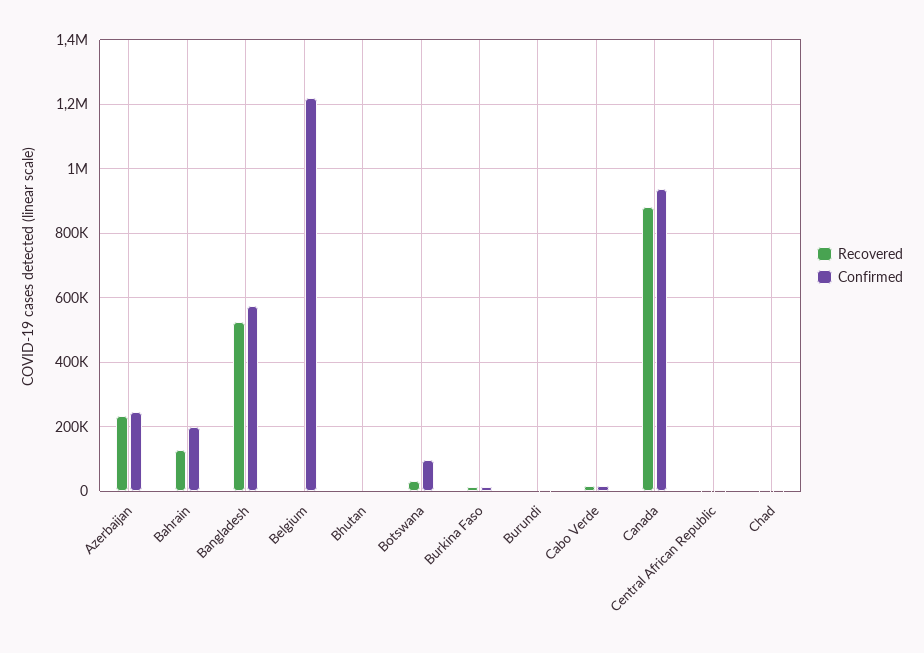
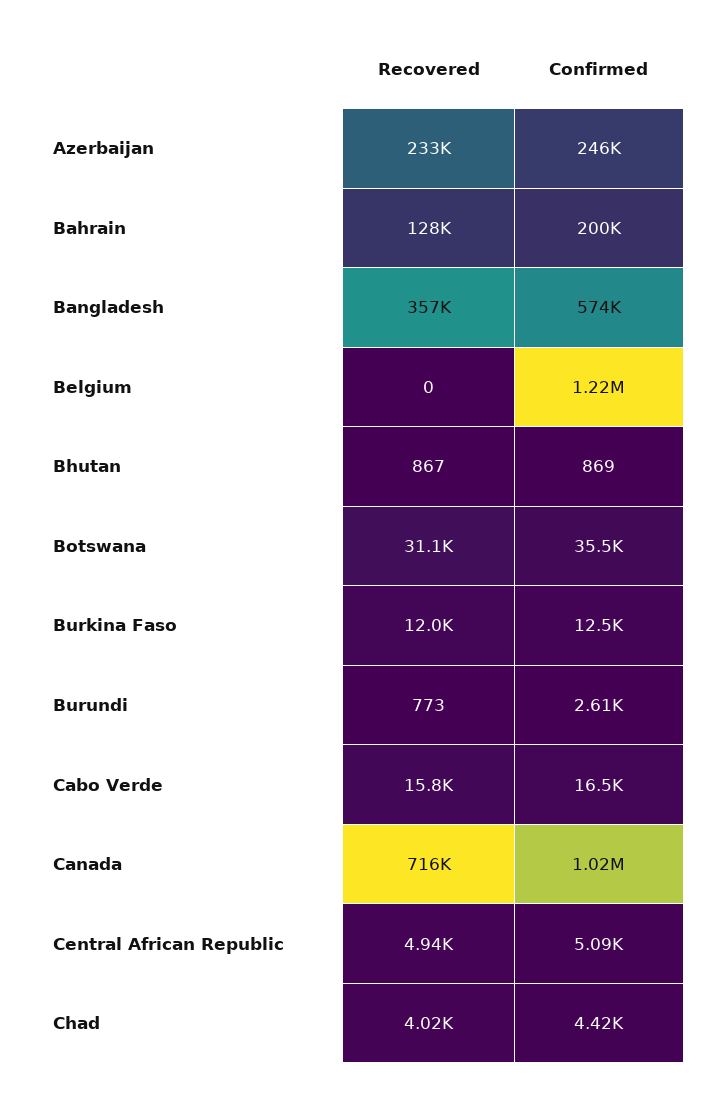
Recovered, Bangladesh: 520000 -> 357000
Confirmed, Botswana: 100000 -> 35500
Recovered, Canada: 880000 -> 716000
Confirmed, Canada: 940000 -> 1020000

